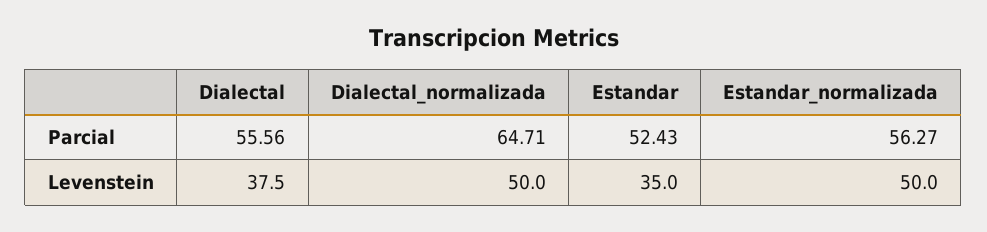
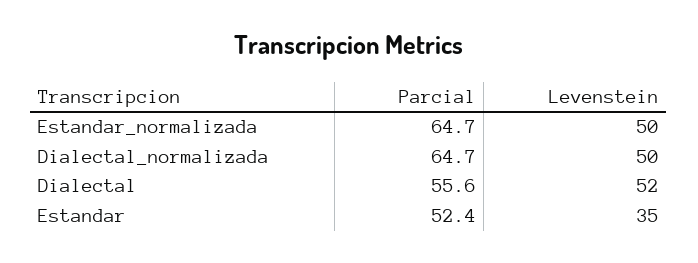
Estandar_normalizada, Parcial: 56.27 -> 64.7
Dialectal, Levenstein: 37.5 -> 52

